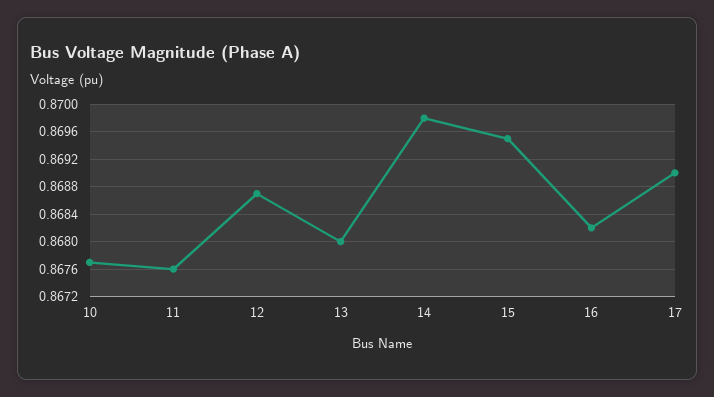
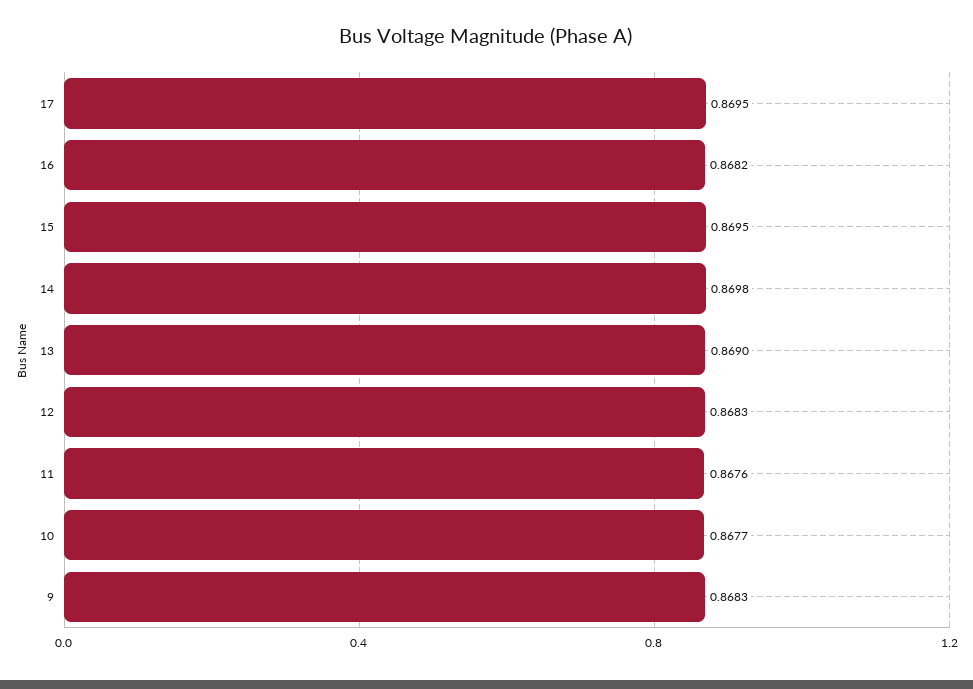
12: 0.8687 -> 0.8683
13: 0.868 -> 0.869
17: 0.869 -> 0.8695
9: none -> 0.8683

